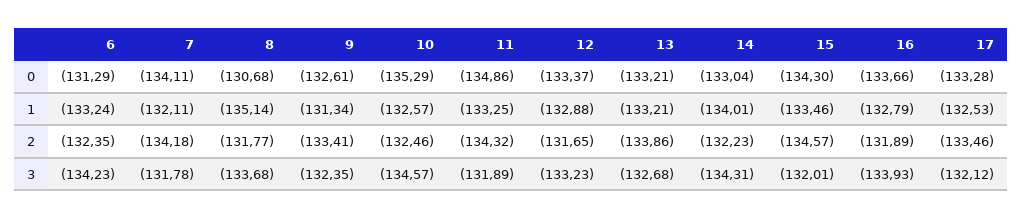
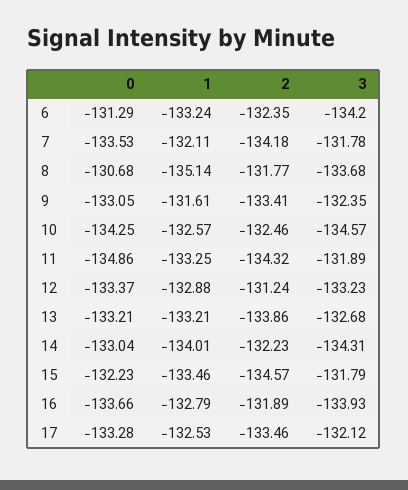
7, 0: -134.11 -> -133.53
9, 0: -132.61 -> -133.05
10, 0: -135.29 -> -134.25
15, 0: -134.3 -> -132.23
9, 1: -131.34 -> -131.61
12, 2: -131.65 -> -131.24
6, 3: -134.23 -> -134.2
15, 3: -132.01 -> -131.79

